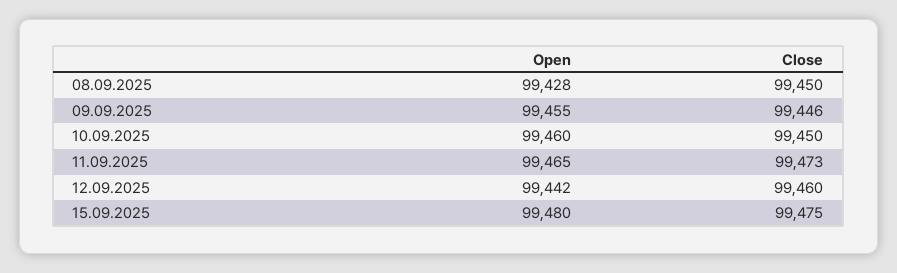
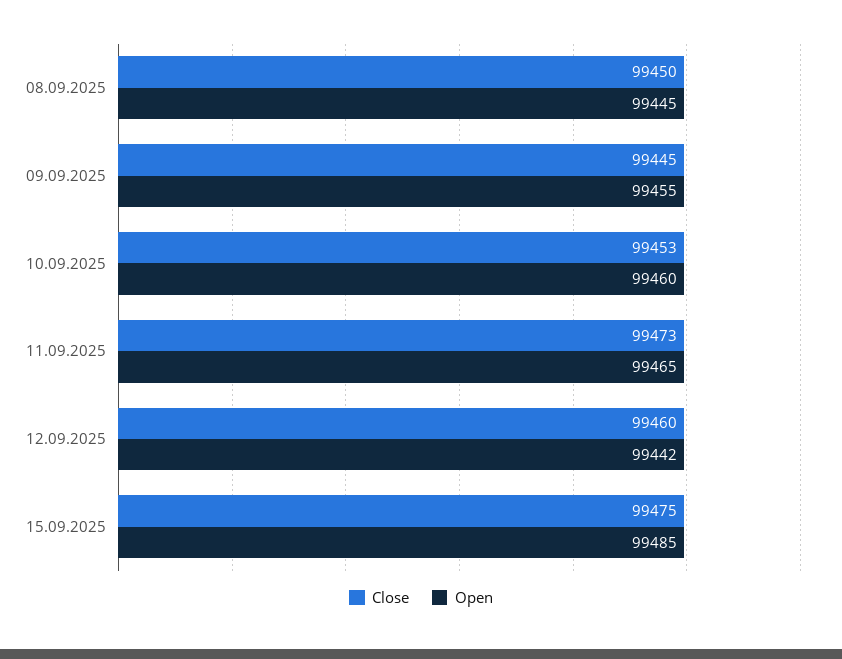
Open, 08.09.2025: 99428 -> 99445
Close, 09.09.2025: 99446 -> 99445
Close, 10.09.2025: 99450 -> 99453
Open, 15.09.2025: 99480 -> 99485

